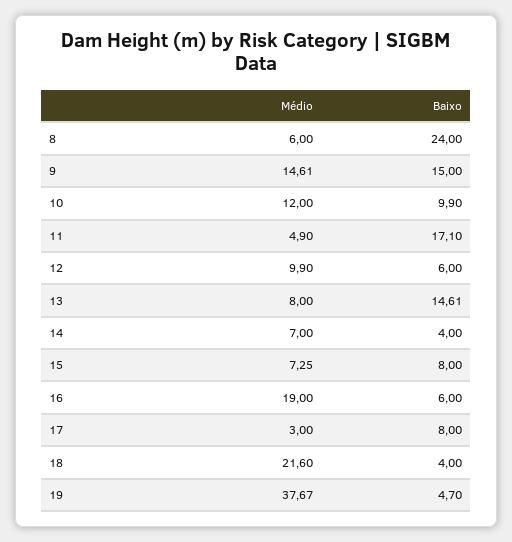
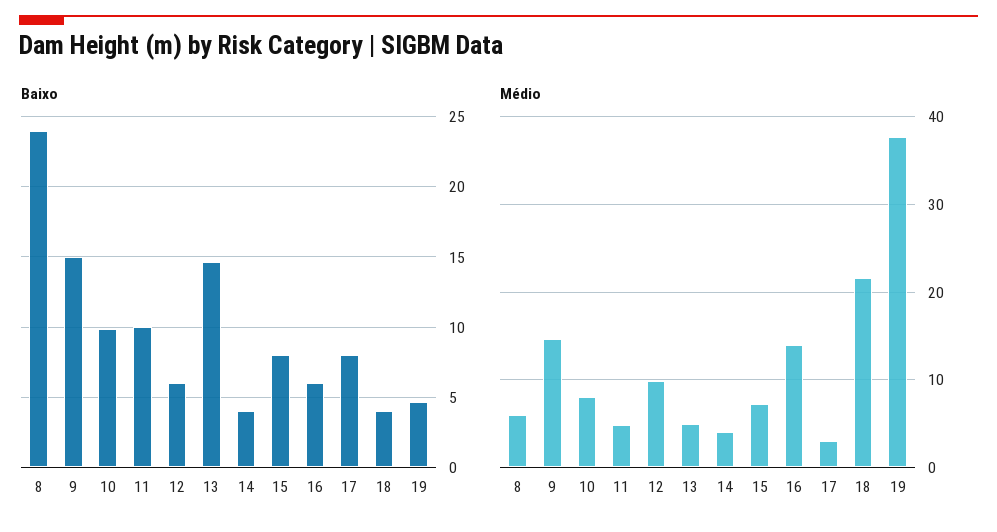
Médio, 10: 12 -> 8
Baixo, 11: 17.1 -> 10
Médio, 13: 8 -> 5
Médio, 14: 7 -> 4
Médio, 16: 19 -> 14

